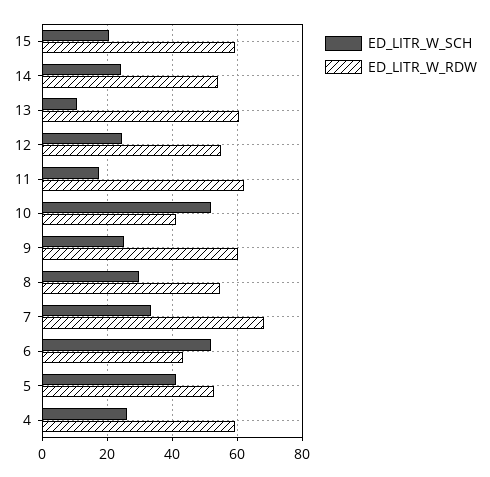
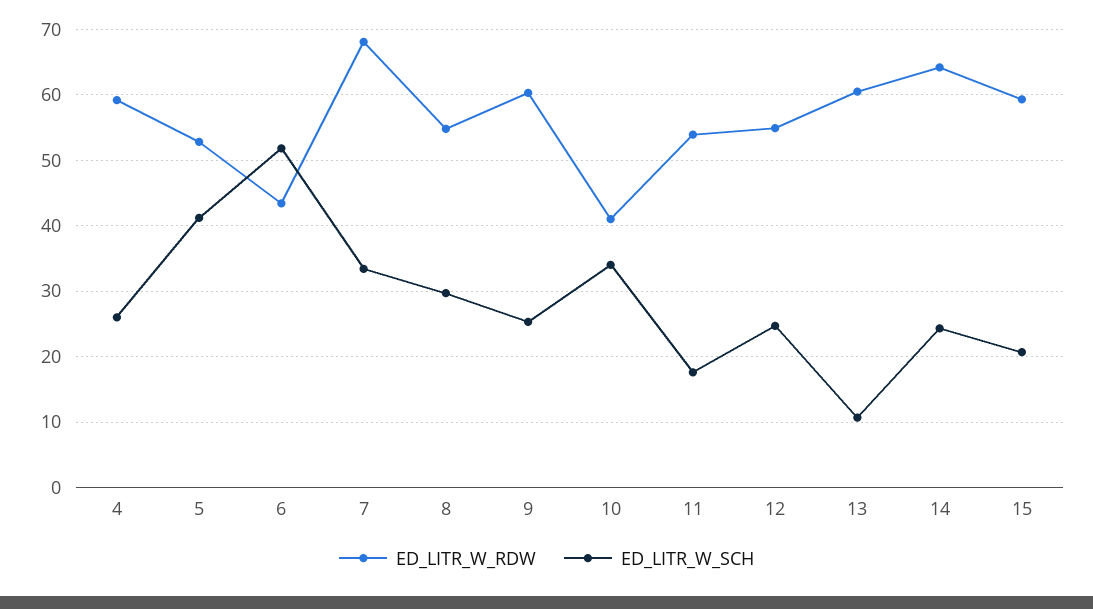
ED_LITR_W_RDW, 14: 54 -> 64
ED_LITR_W_RDW, 11: 62 -> 54
ED_LITR_W_SCH, 10: 52 -> 34

